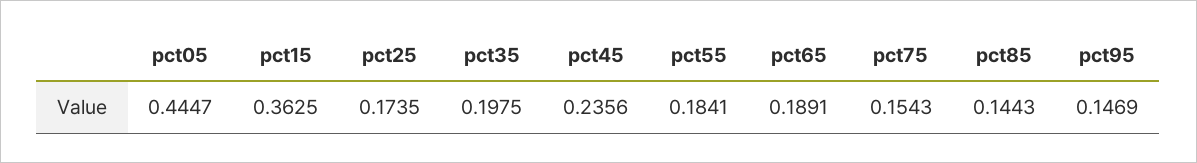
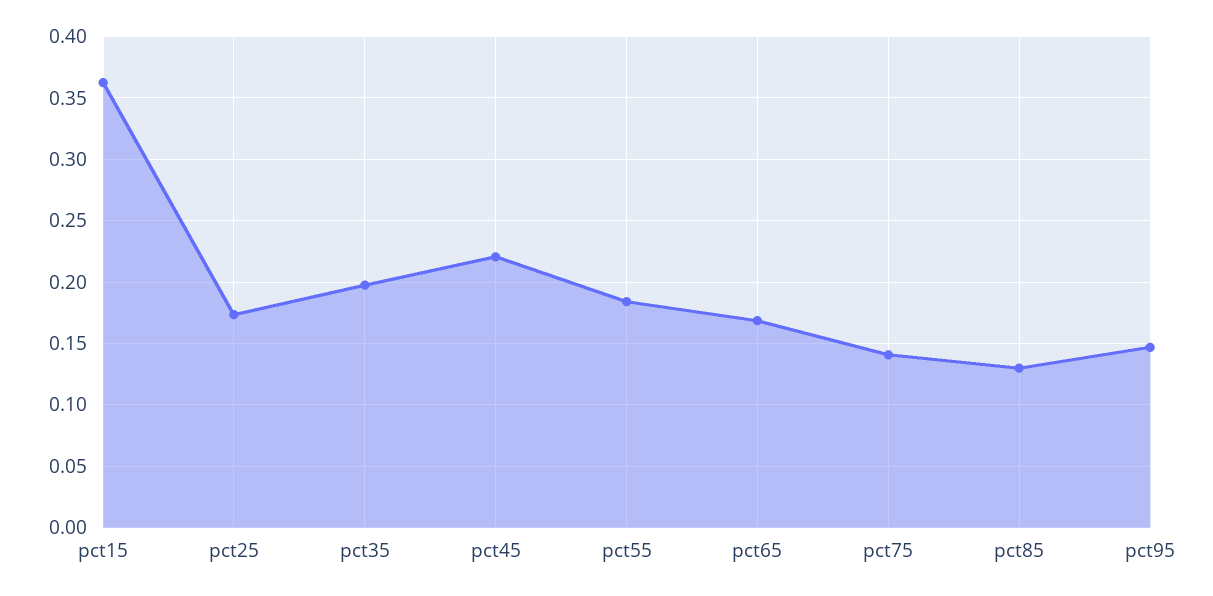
pct05: 0.4447 -> none
pct45: 0.2356 -> 0.22
pct65: 0.1891 -> 0.17
pct75: 0.1543 -> 0.14
pct85: 0.1443 -> 0.13

